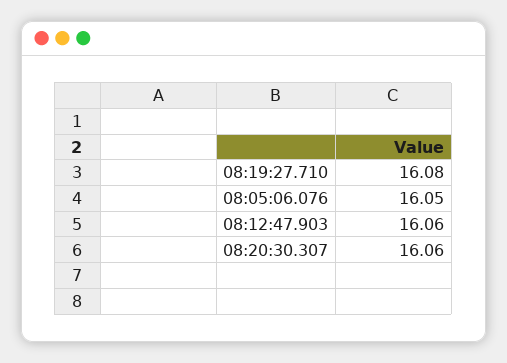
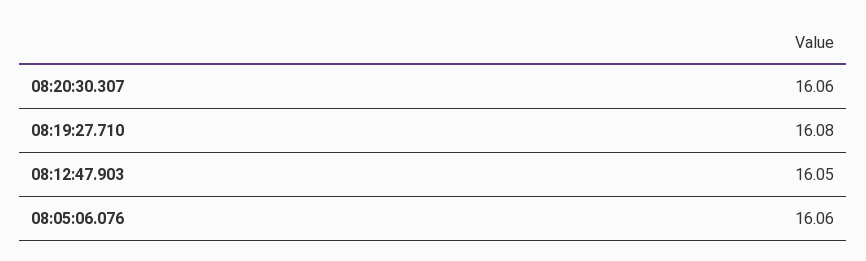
08:05:06.076: 16.05 -> 16.06
08:12:47.903: 16.06 -> 16.05

